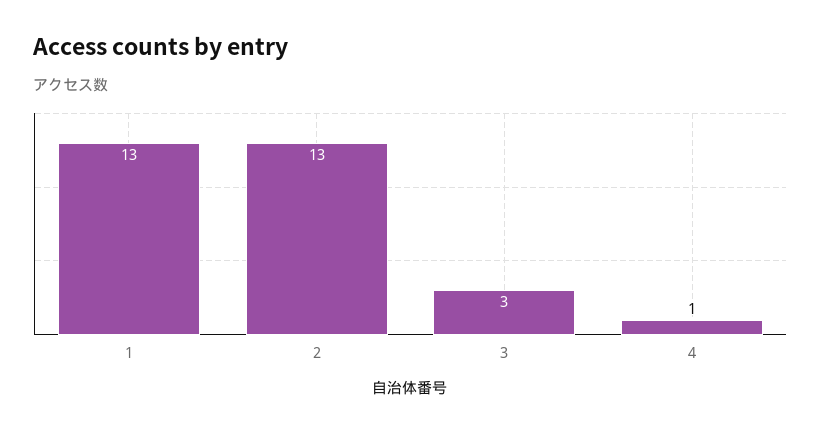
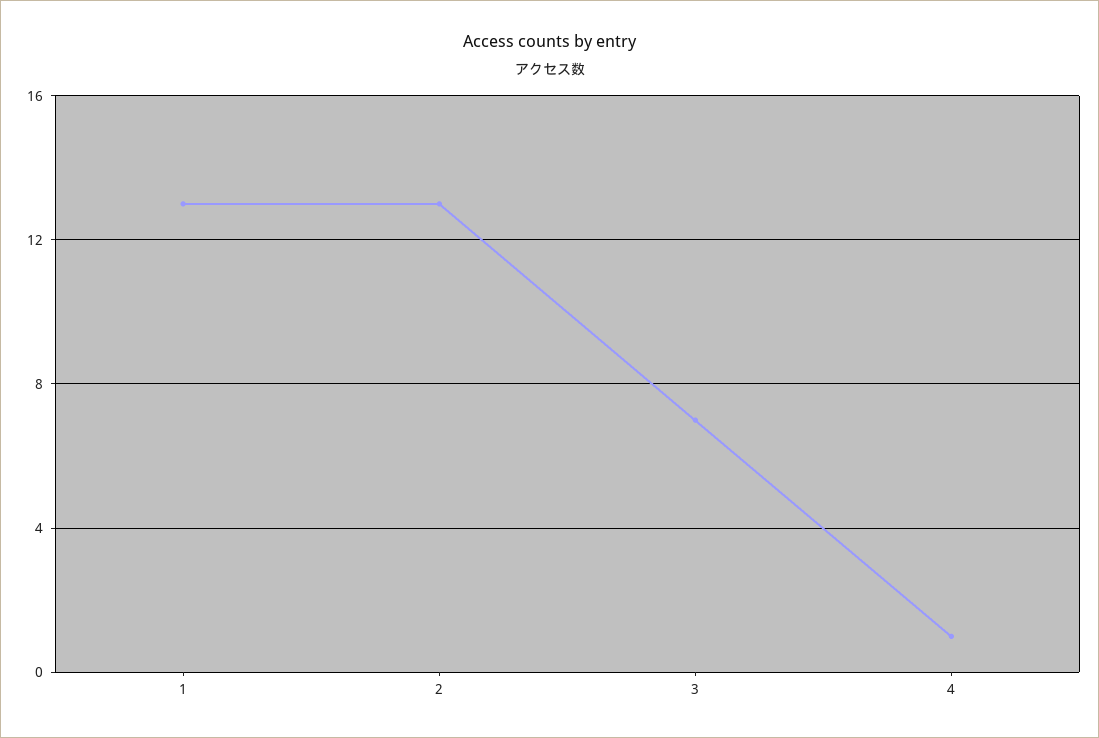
3: 3 -> 7

